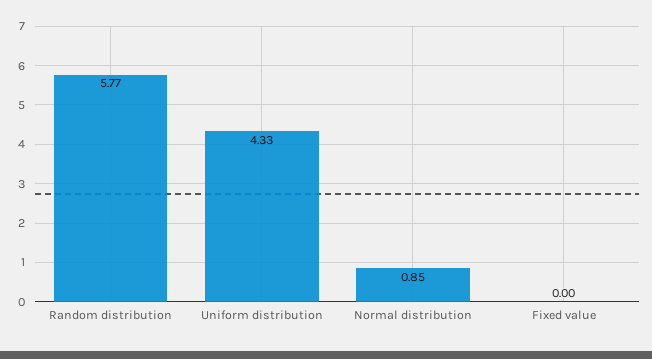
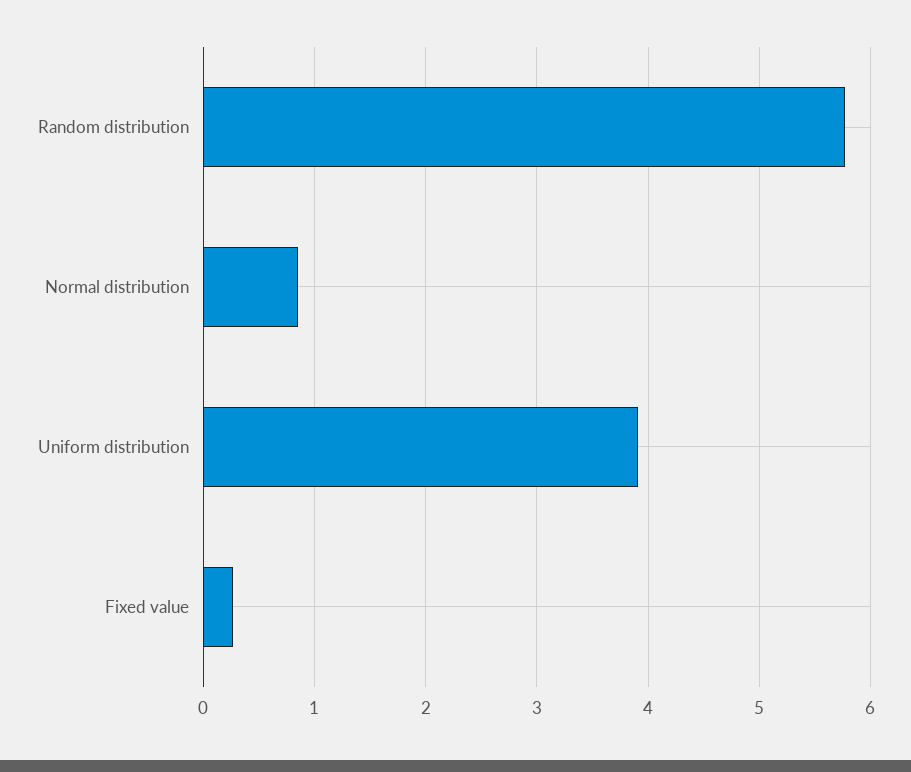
Uniform distribution: 4.33 -> 3.9
Fixed value: 0 -> 0.3

